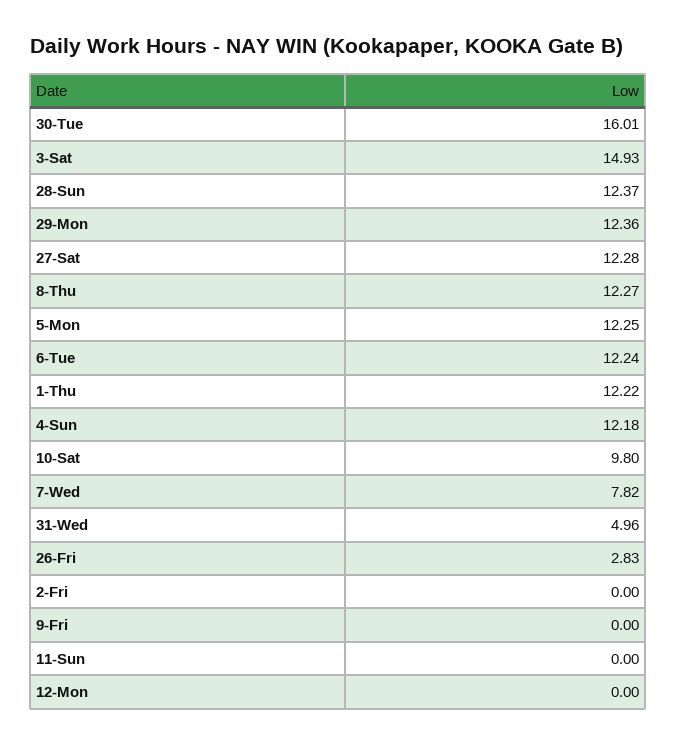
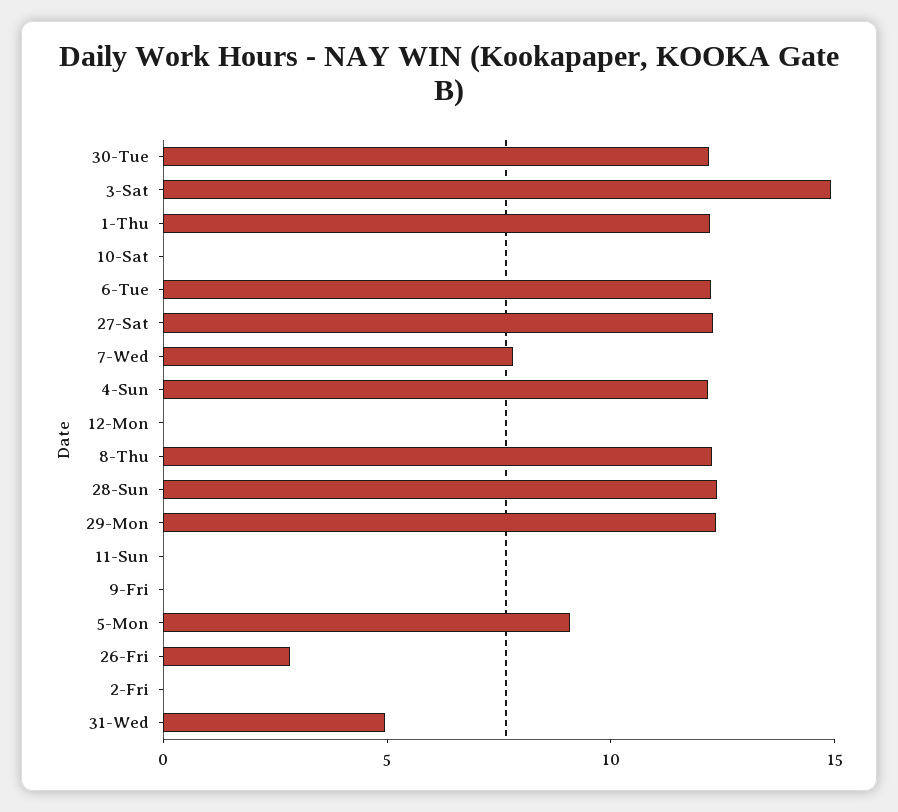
30-Tue: 16.01 -> 12
5-Mon: 12.25 -> 9
10-Sat: 9.8 -> 0

